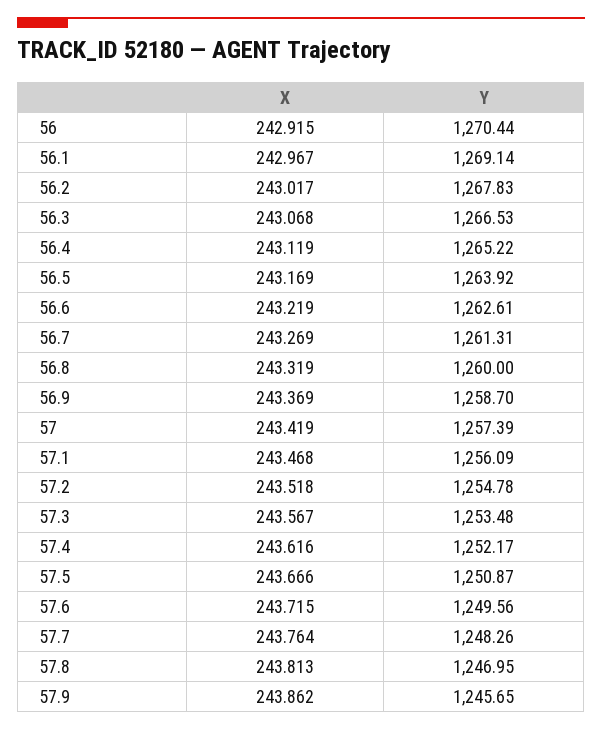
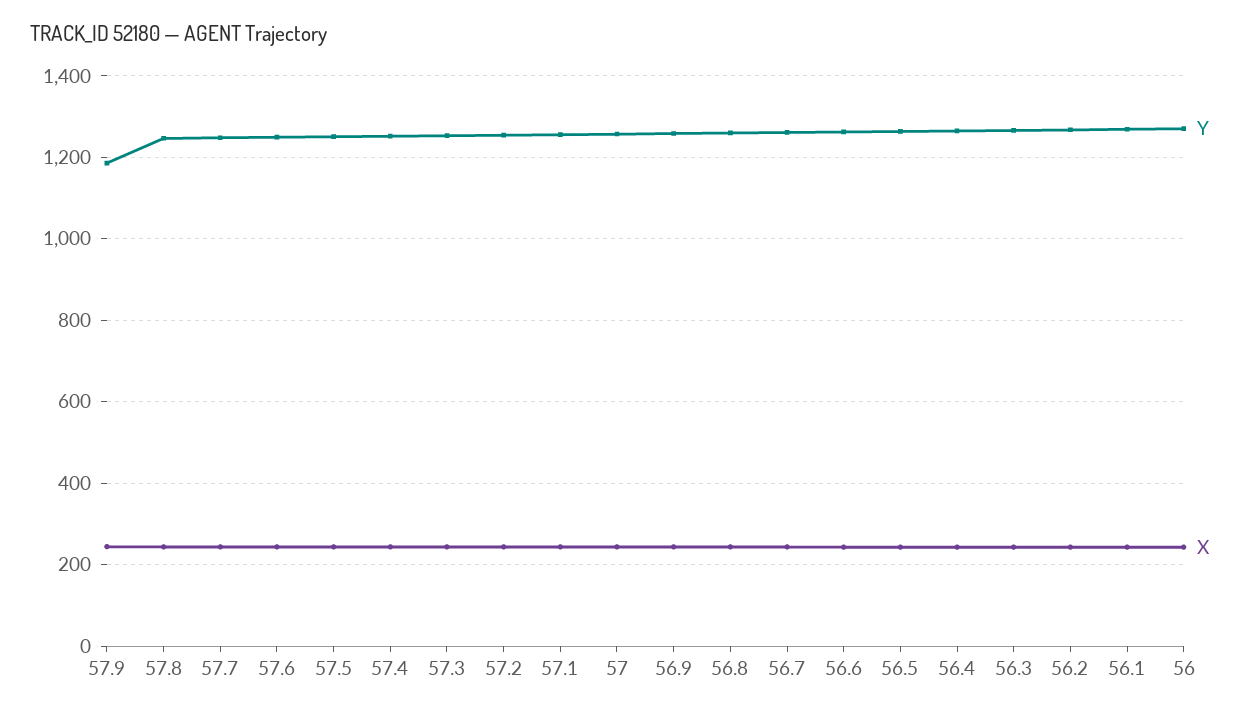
Y, 57.9: 1245.65 -> 1180

